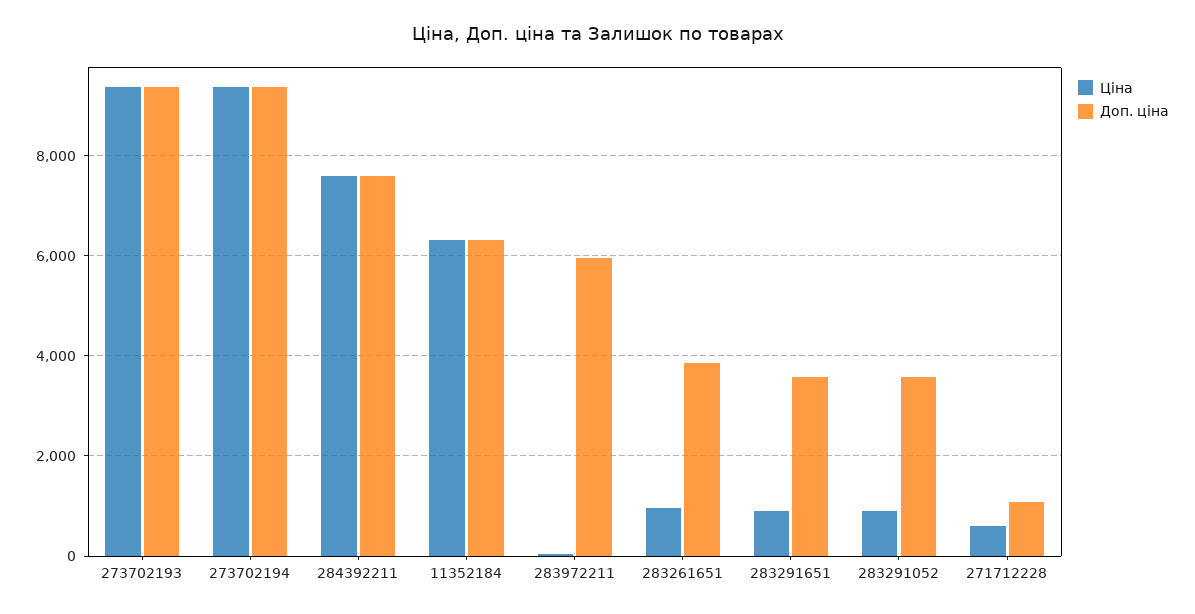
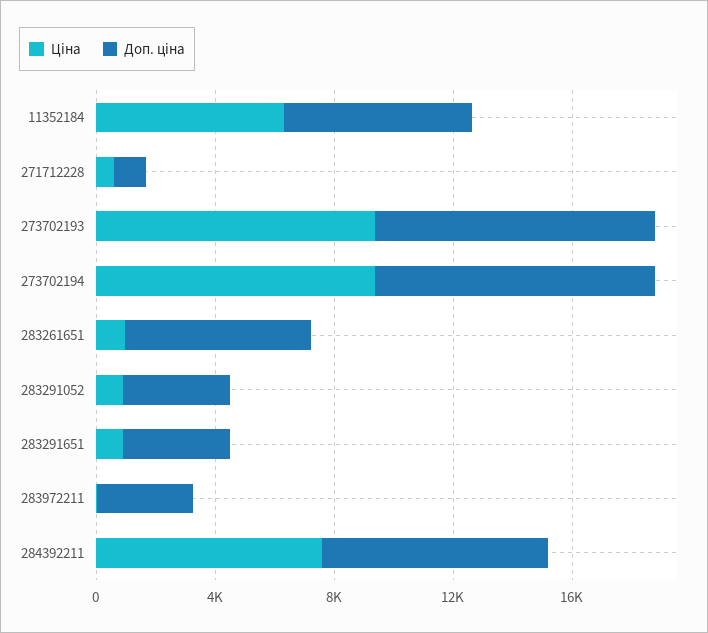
Доп. ціна, 283972211: 6000 -> 3000
Доп. ціна, 283261651: 3800 -> 6000

